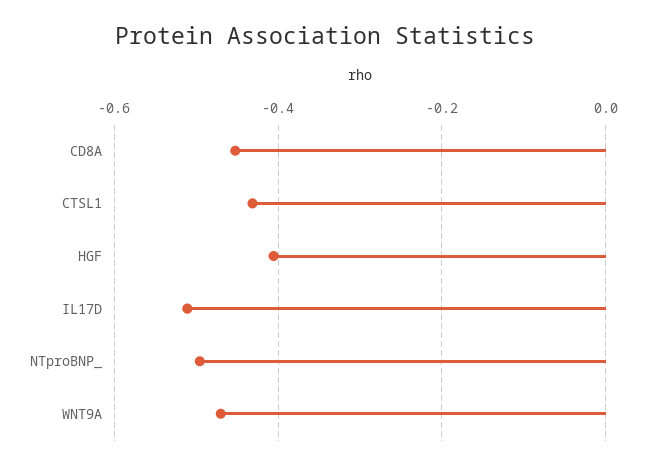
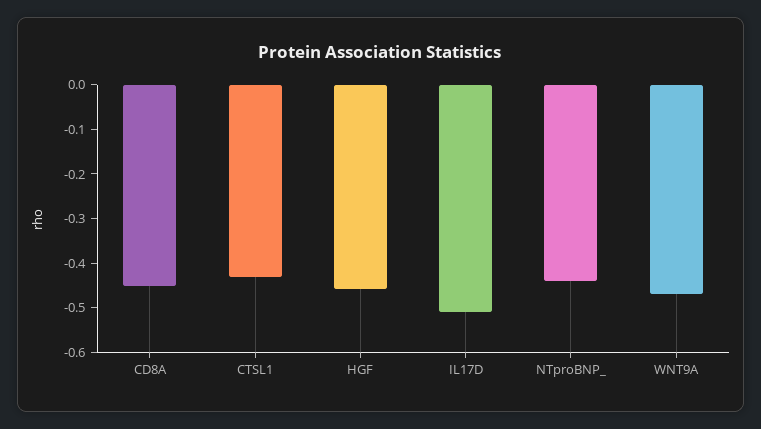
HGF: -0.4 -> -0.46
NTproBNP_: -0.5 -> -0.44

